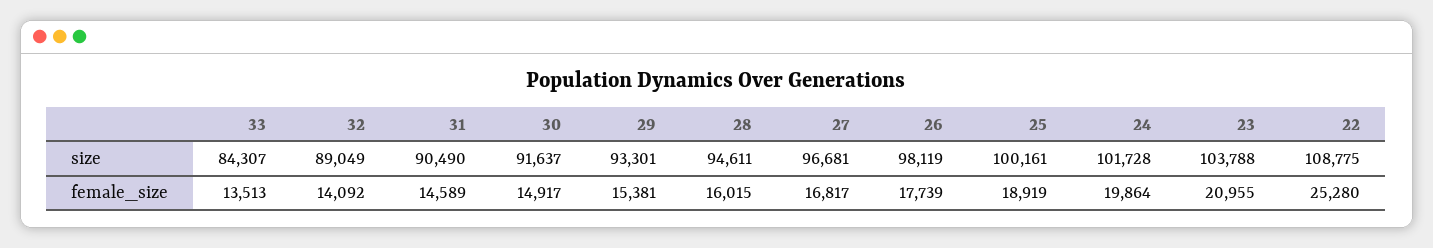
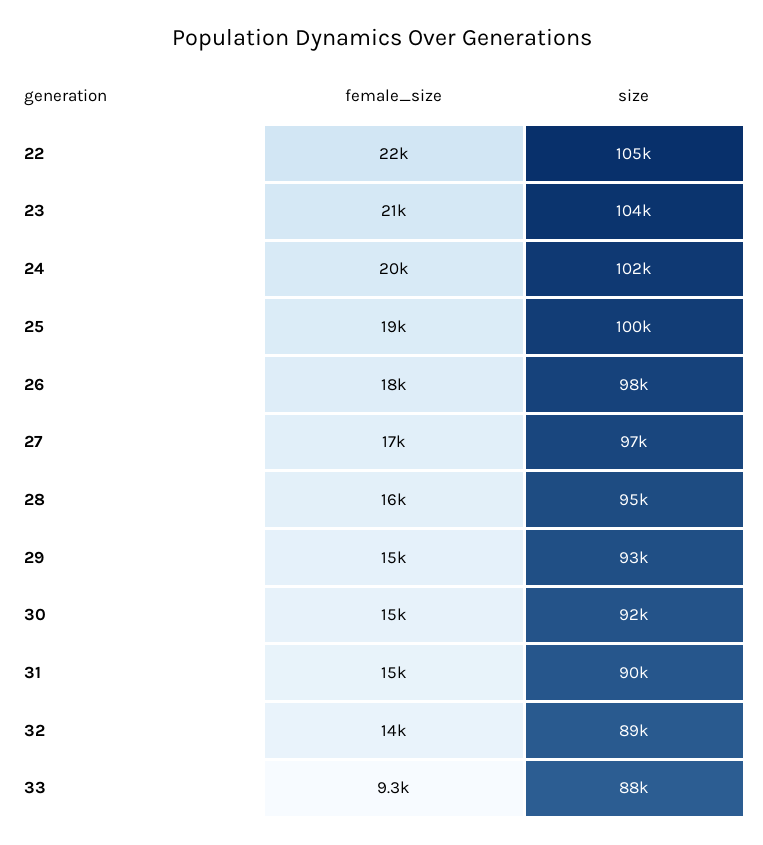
33, size: 84307 -> 88000
22, size: 108775 -> 105000
33, female_size: 13513 -> 9300
22, female_size: 25280 -> 22000

